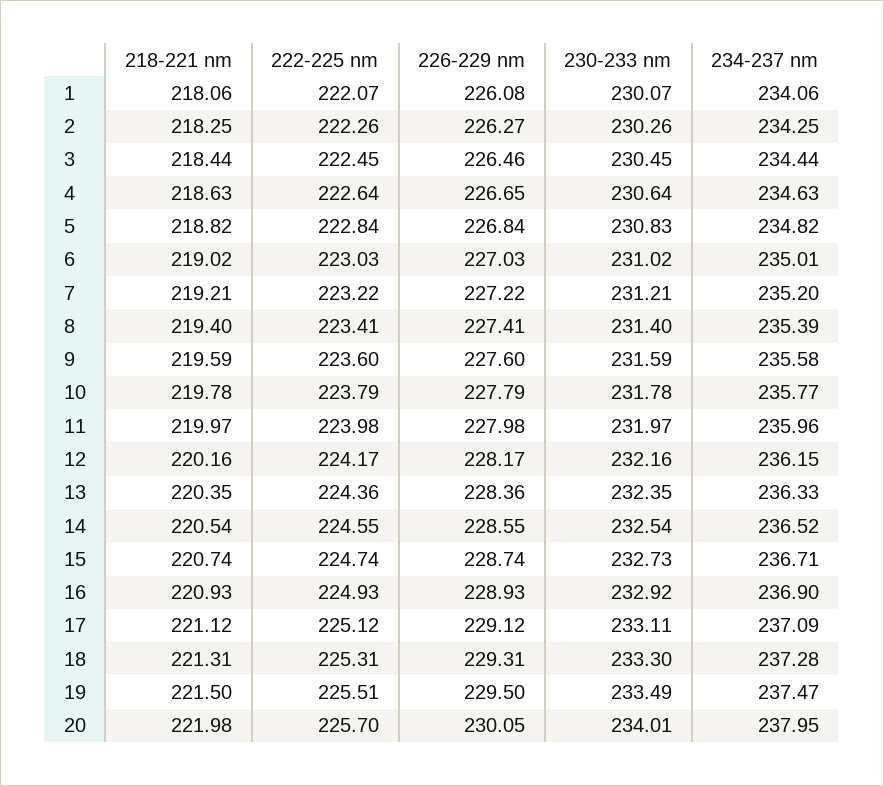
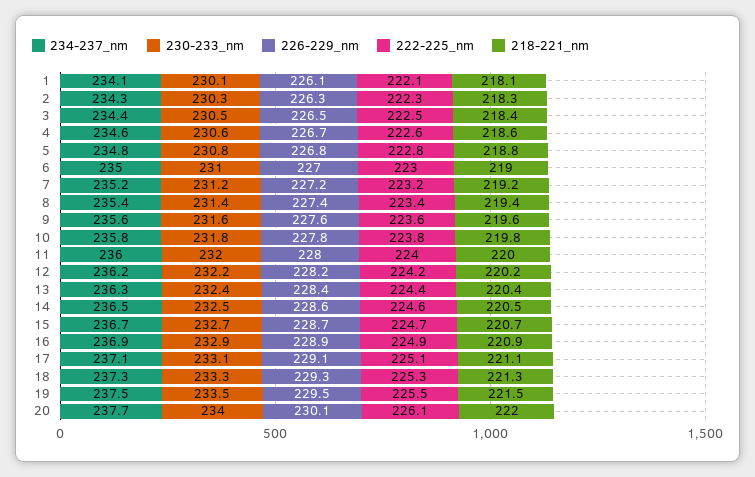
222-225 nm, 20: 225.7 -> 226.1
234-237 nm, 20: 237.95 -> 237.7

